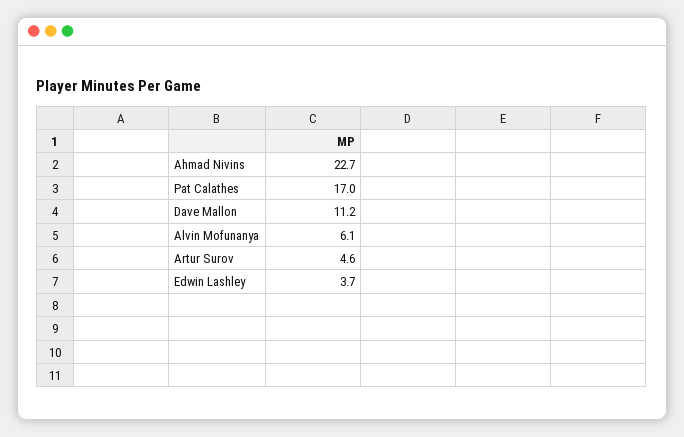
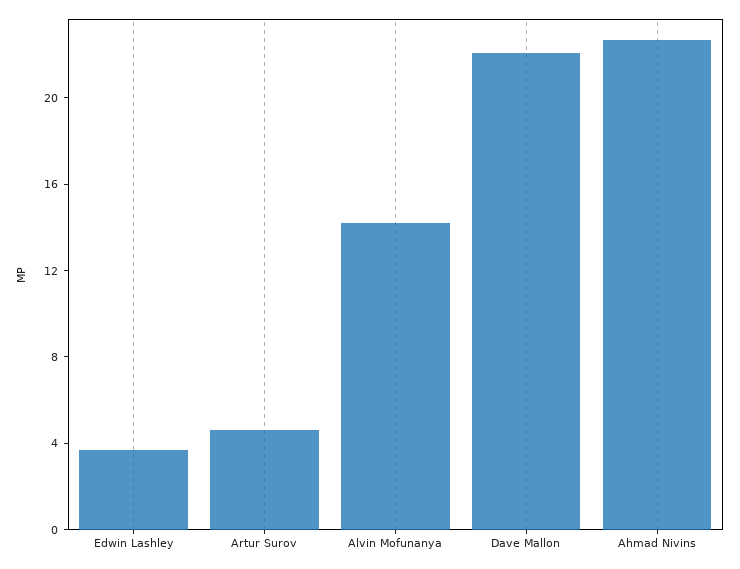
Pat Calathes: 17 -> none
Dave Mallon: 11.2 -> 22
Alvin Mofunanya: 6.1 -> 14

